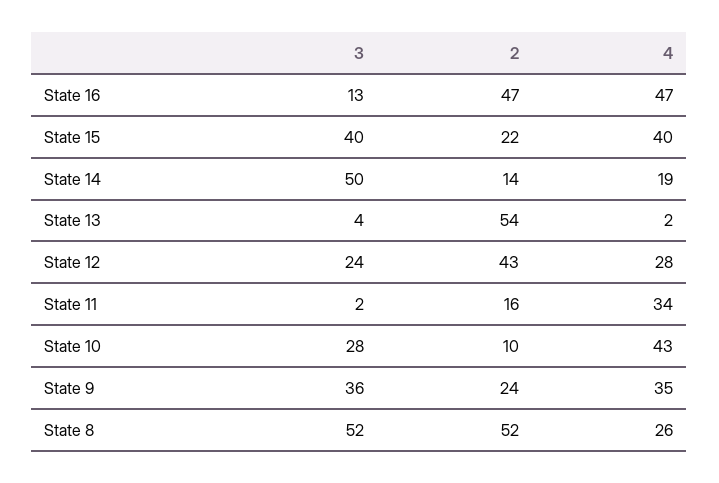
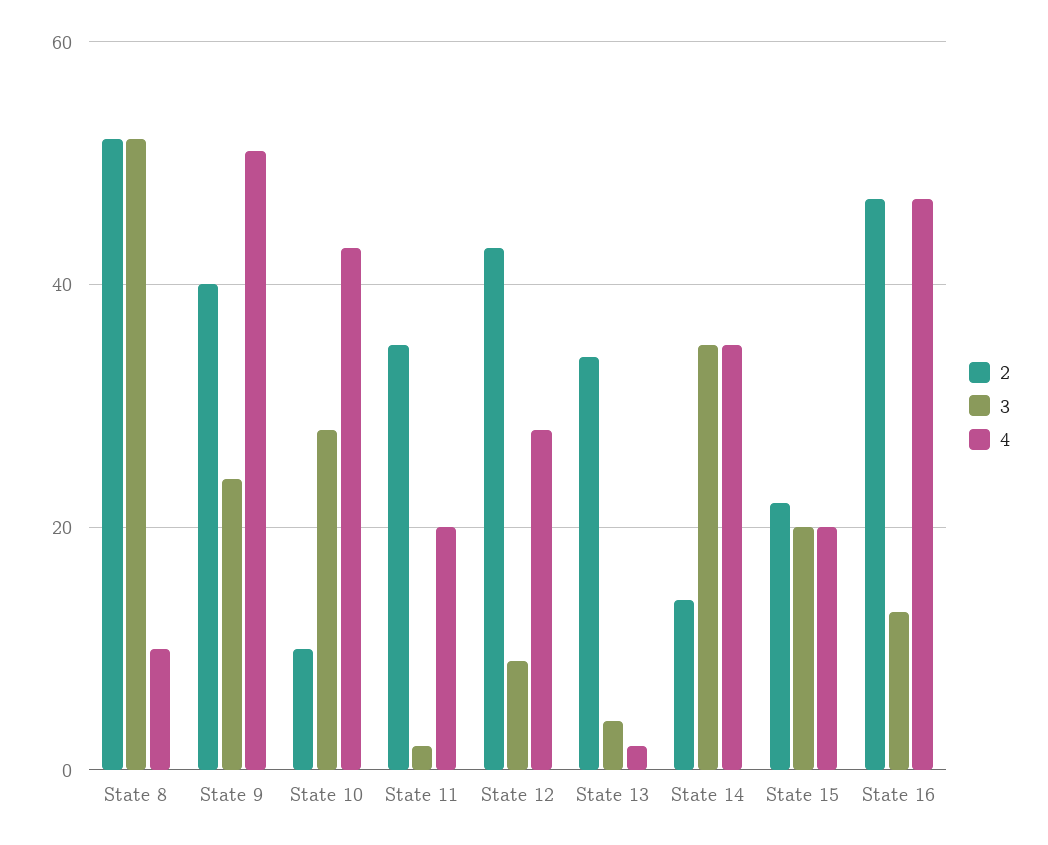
3, State 15: 40 -> 20
4, State 15: 40 -> 20
3, State 14: 50 -> 35
4, State 14: 19 -> 35
2, State 13: 54 -> 35
3, State 12: 24 -> 10
2, State 11: 16 -> 35
4, State 11: 34 -> 20
3, State 9: 36 -> 25
2, State 9: 24 -> 40
4, State 9: 35 -> 50
4, State 8: 26 -> 10

